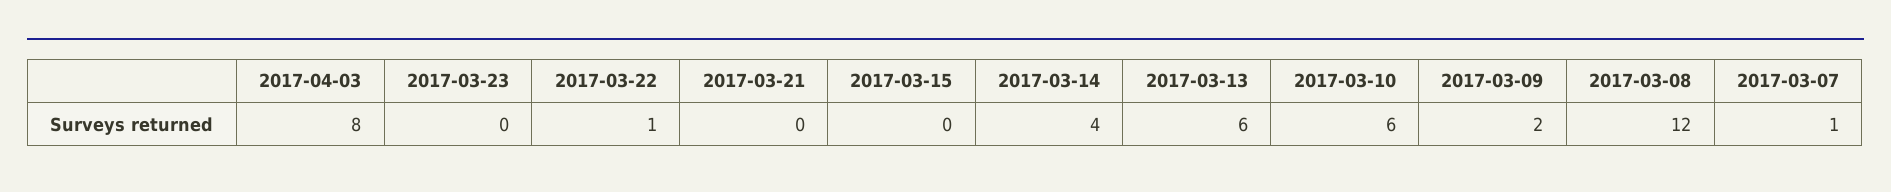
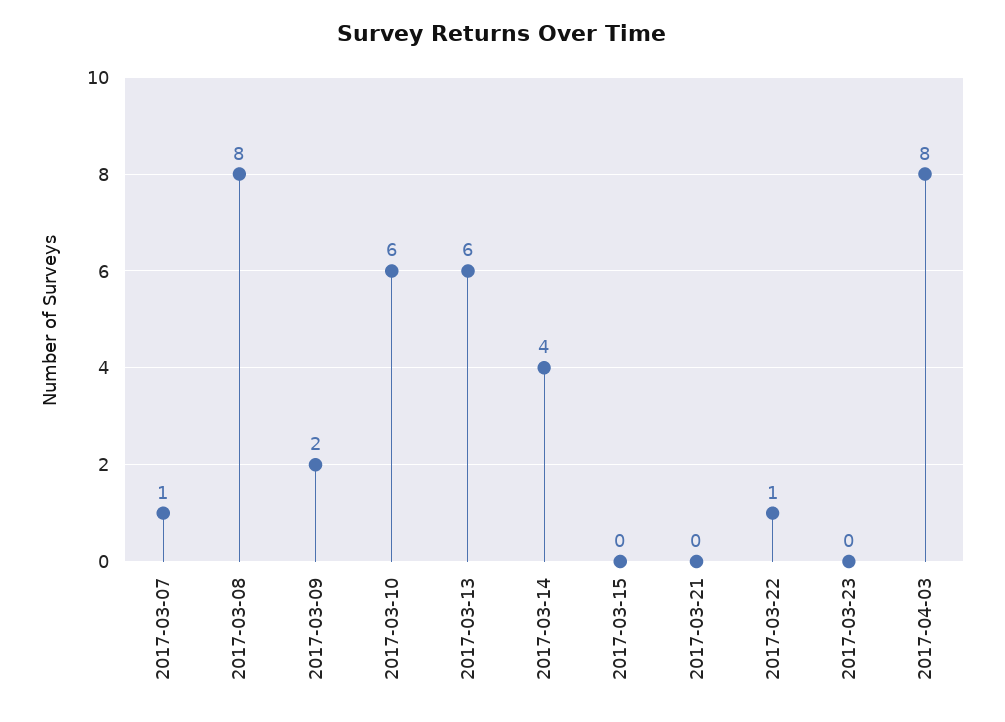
2017-03-08: 12 -> 8

